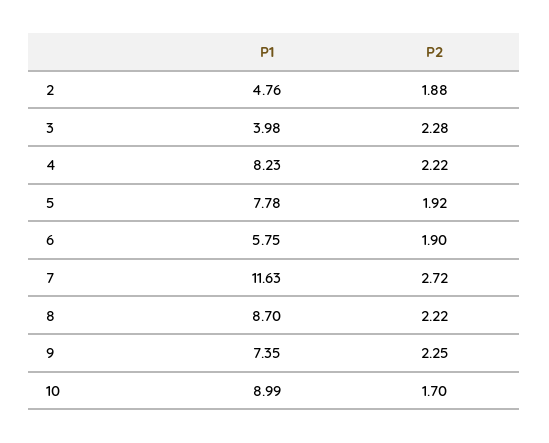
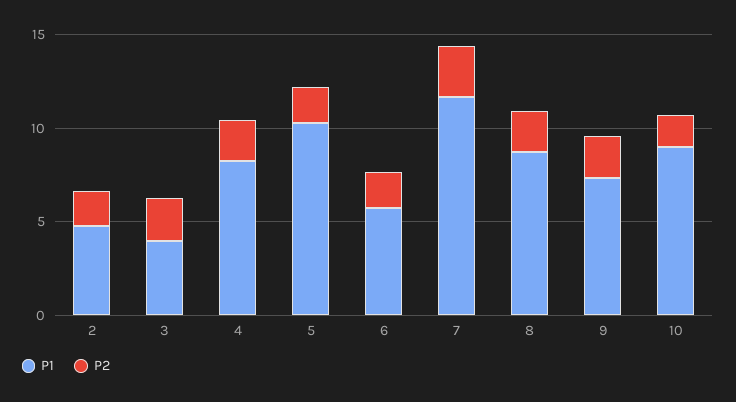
P1, 5: 7.78 -> 10

